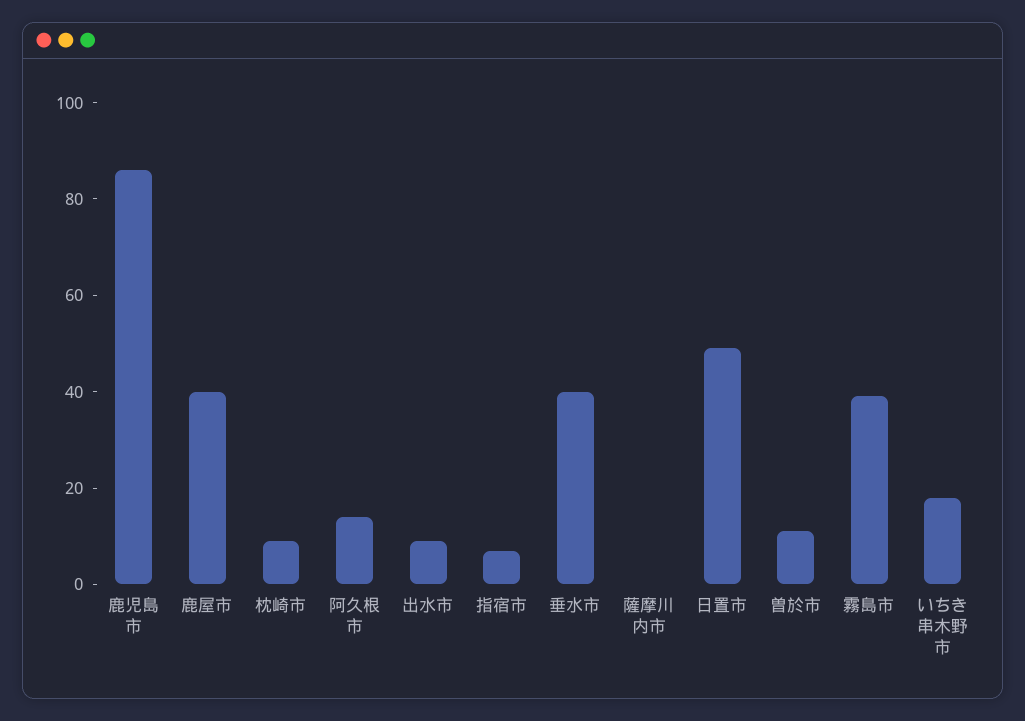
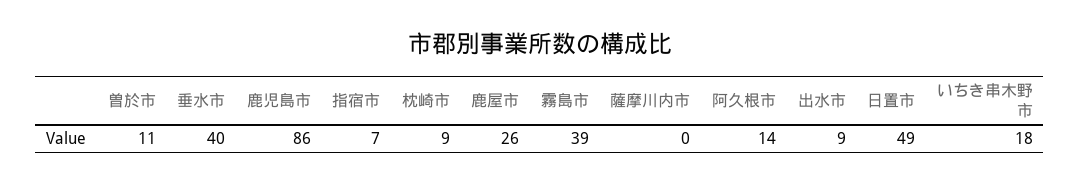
鹿屋市: 40 -> 26

